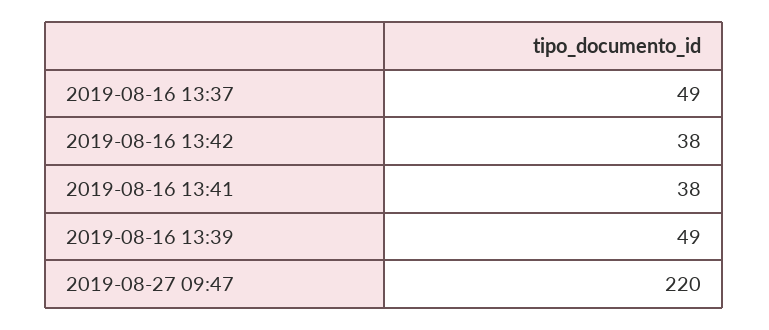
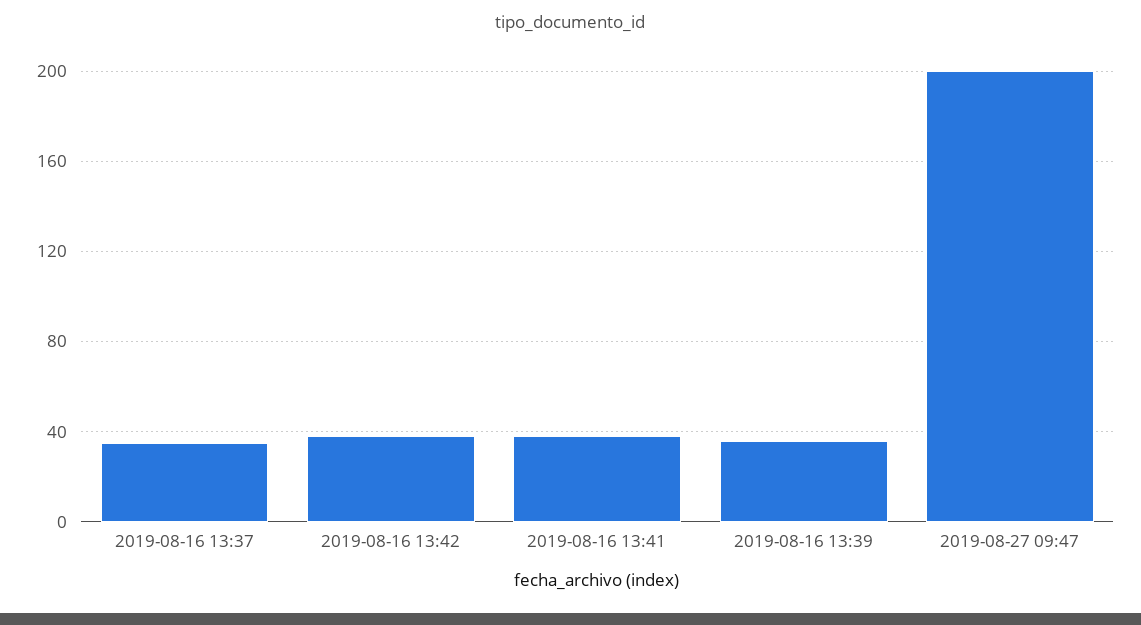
2019-08-16 13:37: 49 -> 35
2019-08-16 13:39: 49 -> 35
2019-08-27 09:47: 220 -> 200

